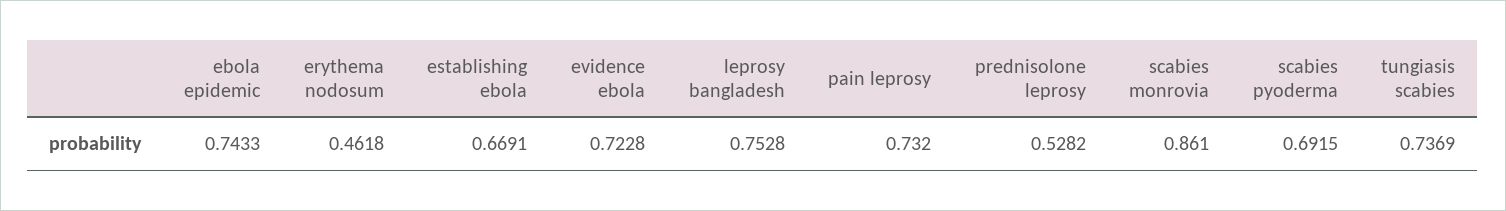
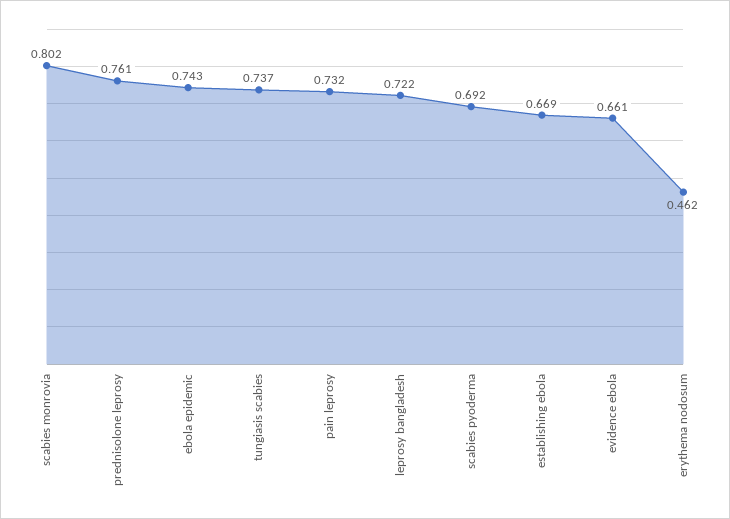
evidence ebola: 0.7228 -> 0.661
leprosy bangladesh: 0.7528 -> 0.722
prednisolone leprosy: 0.5282 -> 0.761
scabies monrovia: 0.861 -> 0.802

